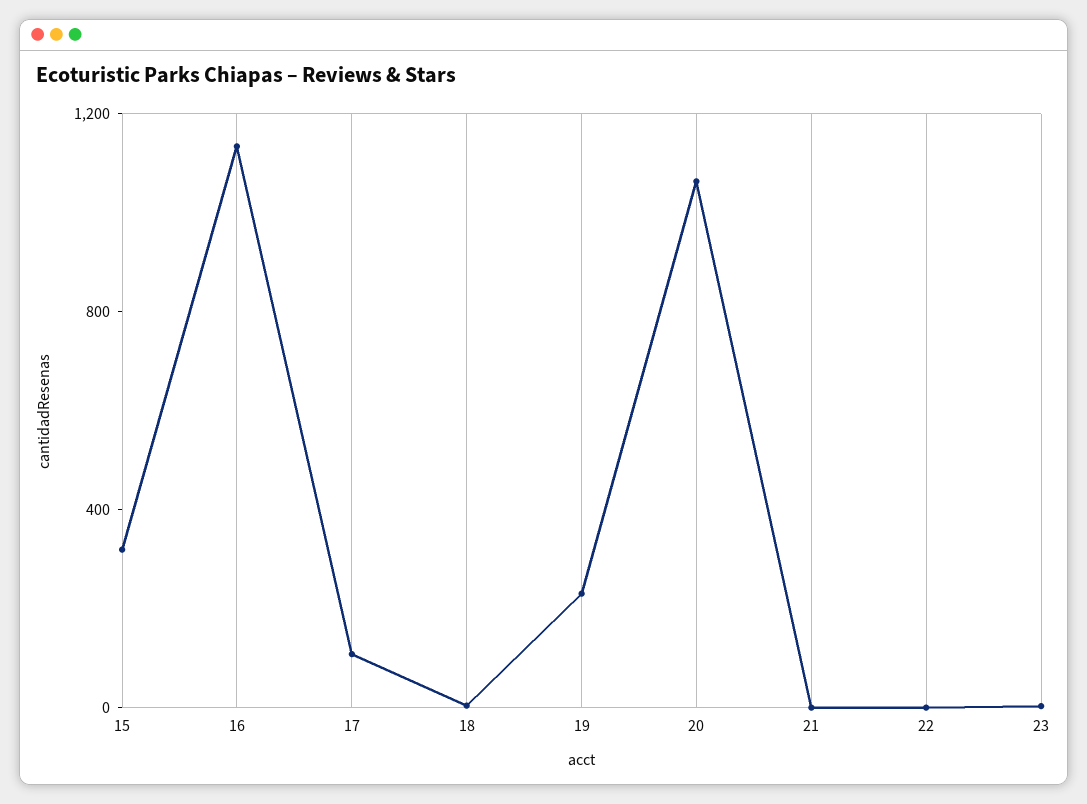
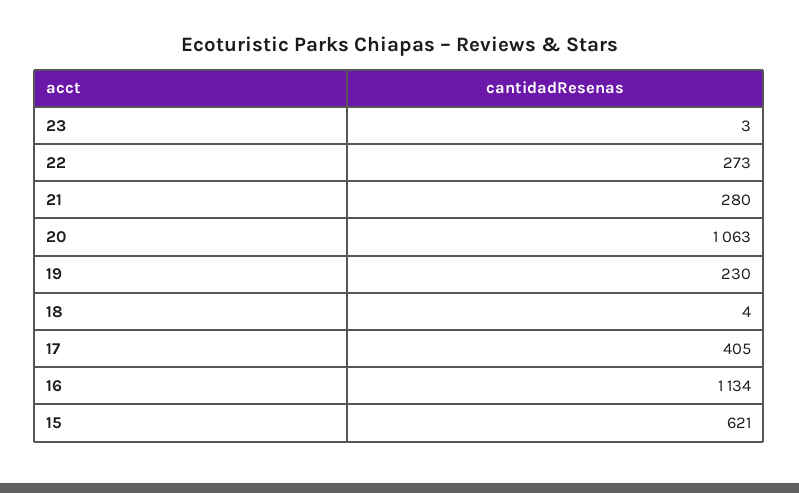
15: 300 -> 621
17: 100 -> 405
21: 0 -> 280
22: 0 -> 273

